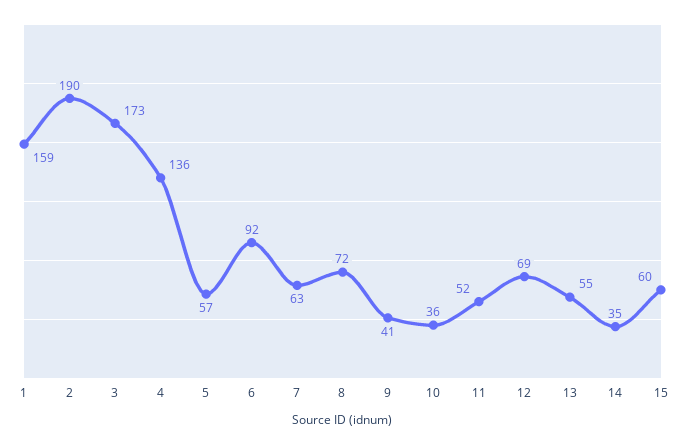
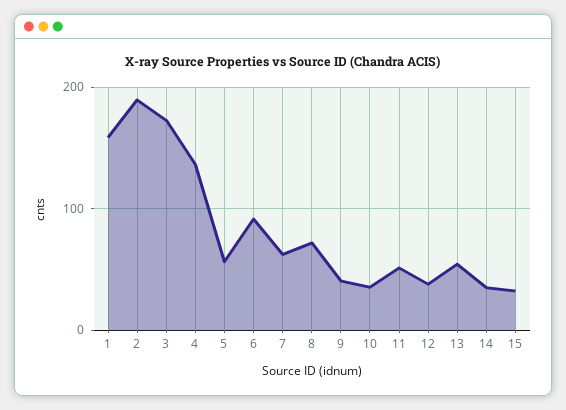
12: 69 -> 40
15: 60 -> 30

